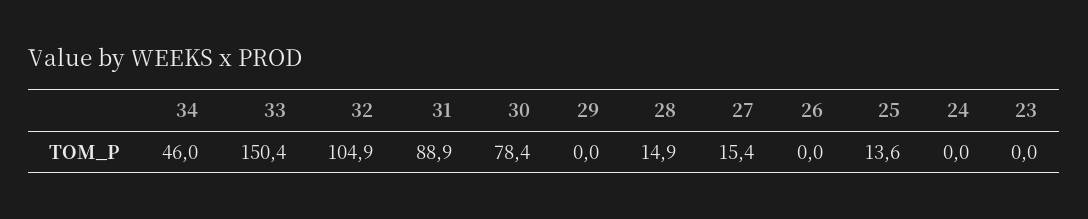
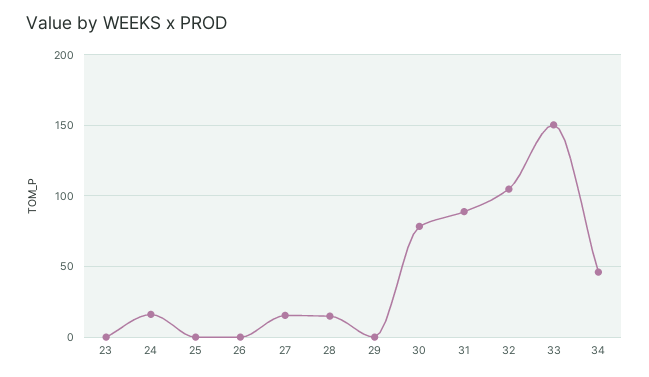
25: 13.6 -> 0
24: 0 -> 15

